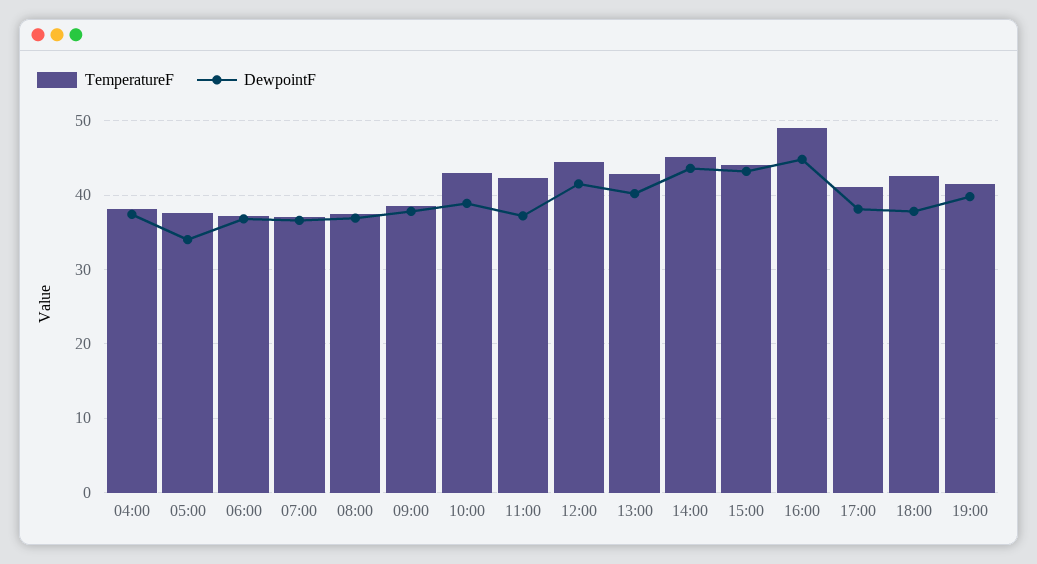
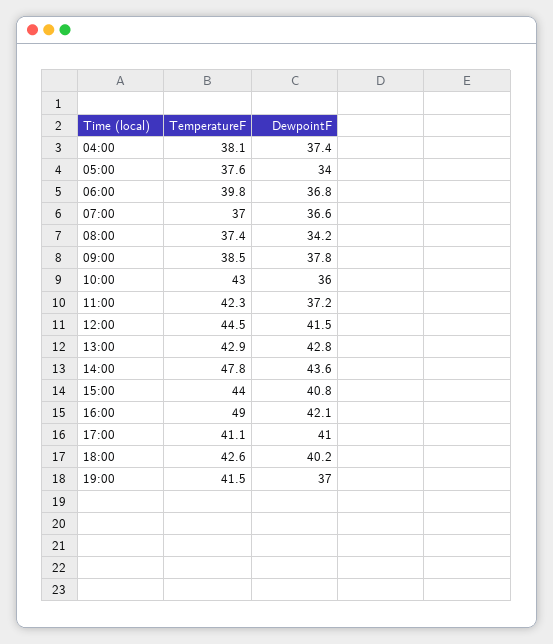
TemperatureF, 06:00: 37 -> 39.8
DewpointF, 08:00: 37 -> 34.2
DewpointF, 10:00: 39 -> 36
DewpointF, 13:00: 40 -> 42.8
TemperatureF, 14:00: 45 -> 47.8
DewpointF, 15:00: 43 -> 40.8
DewpointF, 16:00: 45 -> 42.1
DewpointF, 17:00: 38 -> 41
DewpointF, 18:00: 38 -> 40.2
DewpointF, 19:00: 40 -> 37

